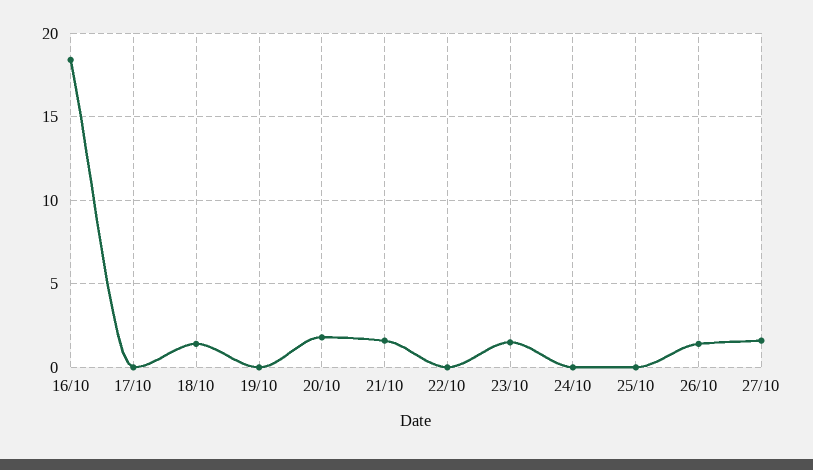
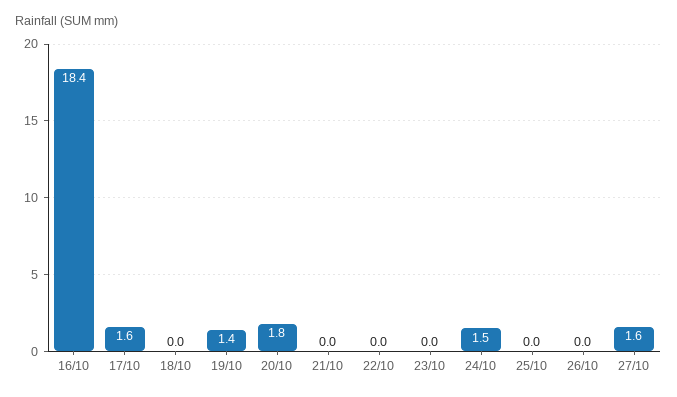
17/10: 0 -> 1.6
18/10: 1.5 -> 0
19/10: 0 -> 1.4
21/10: 1.5 -> 0
23/10: 1.5 -> 0
24/10: 0 -> 1.5
26/10: 1.5 -> 0

